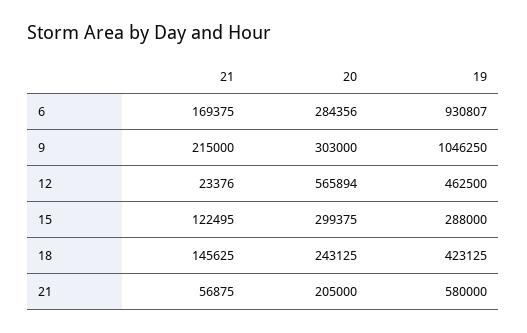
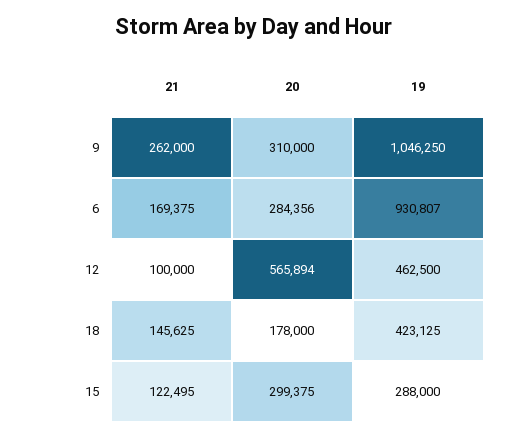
21, 9: 215000 -> 262000
20, 9: 303000 -> 310000
21, 12: 23376 -> 100000
20, 18: 243125 -> 178000
21, 21: 56875 -> none
20, 21: 205000 -> none
19, 21: 580000 -> none

